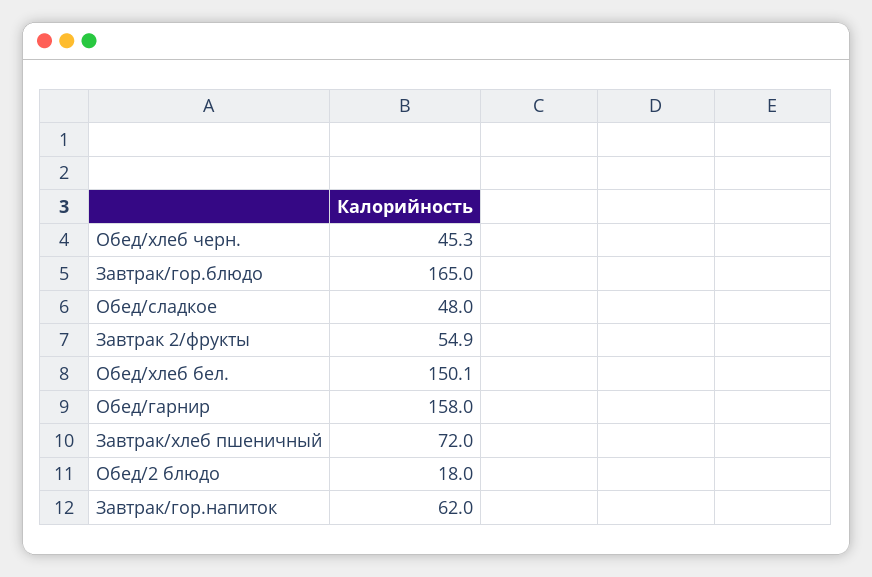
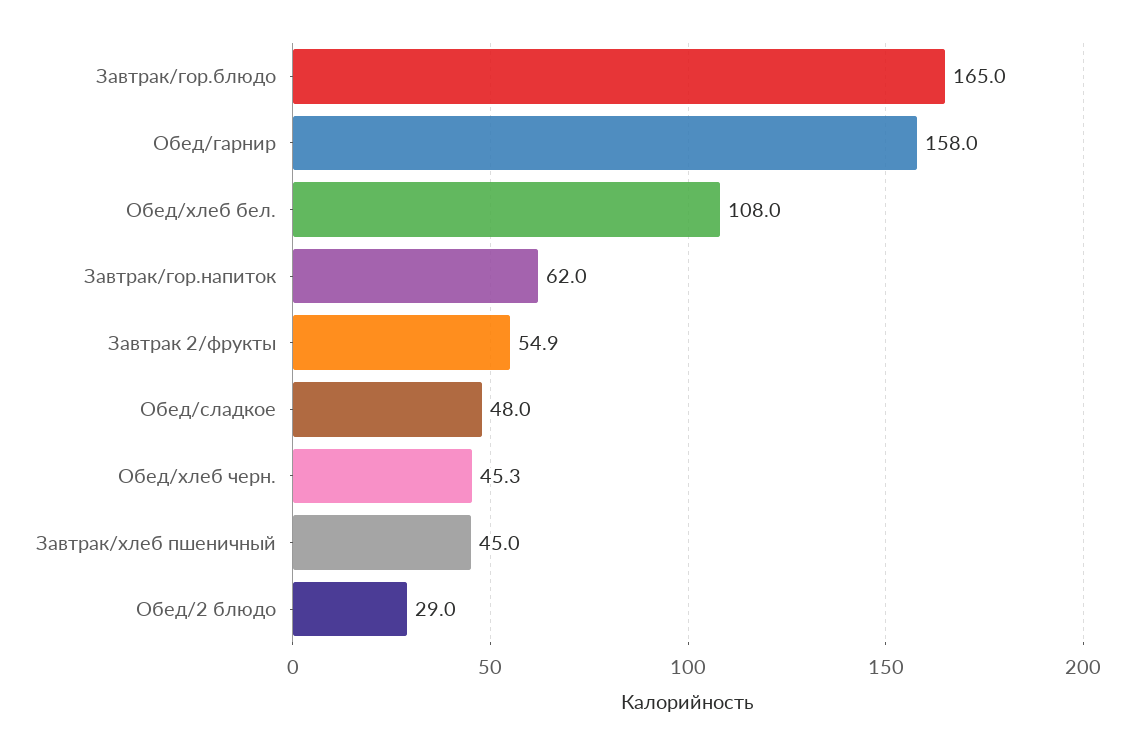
Обед/хлеб бел.: 150.1 -> 108
Завтрак/хлеб пшеничный: 72 -> 45
Обед/2 блюдо: 18 -> 29

